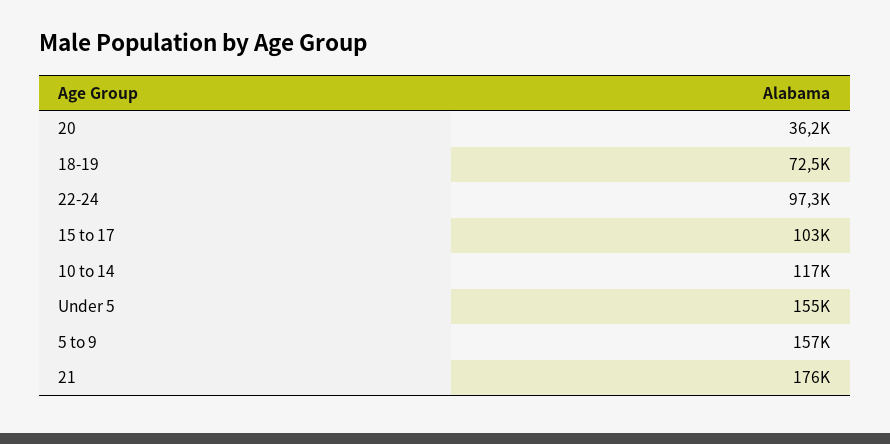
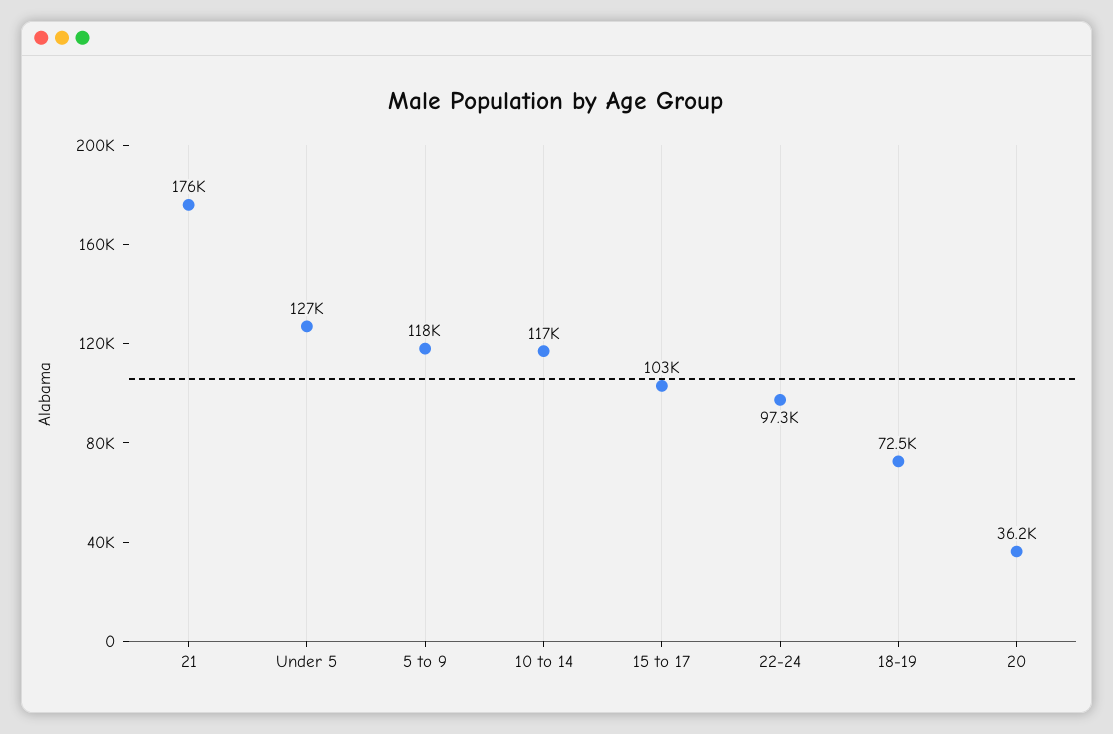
Under 5: 155000 -> 127000
5 to 9: 157000 -> 118000

